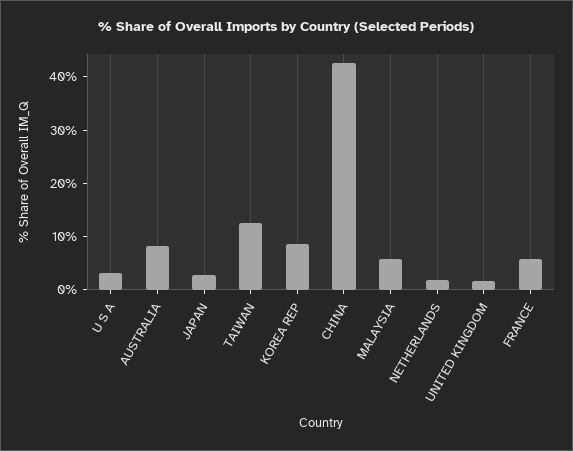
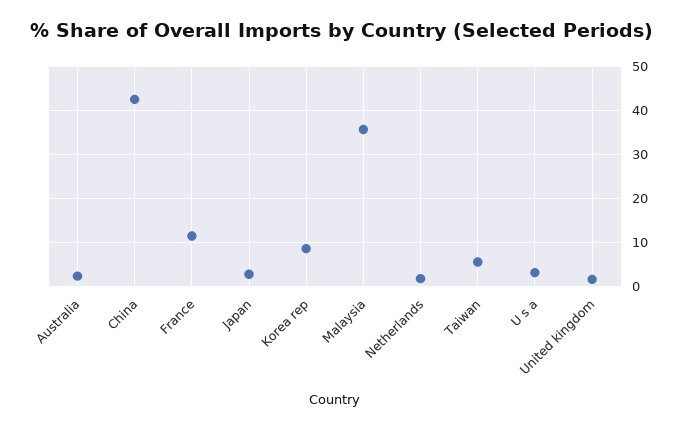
AUSTRALIA: 8 -> 2
TAIWAN: 12 -> 6
MALAYSIA: 6 -> 36
FRANCE: 6 -> 12

